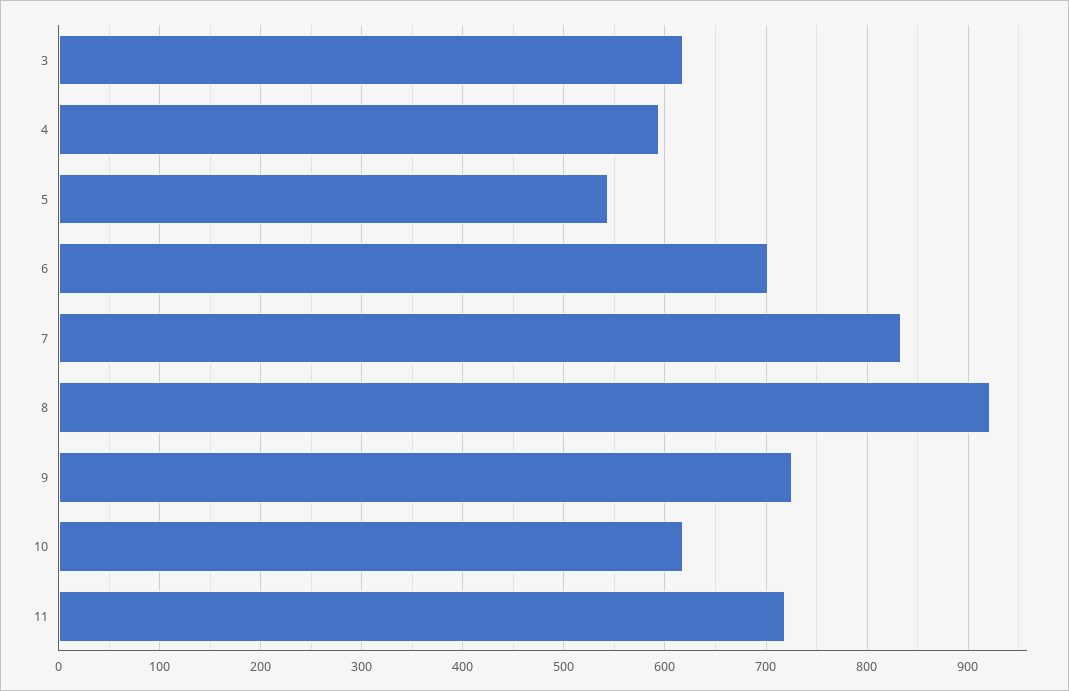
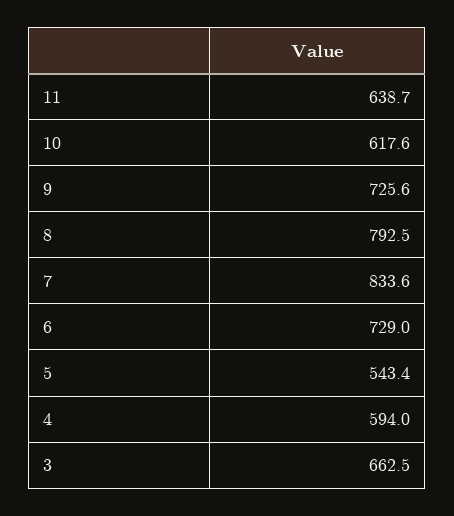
3: 620 -> 662.5
6: 700 -> 729
8: 920 -> 792.5
11: 720 -> 638.7

